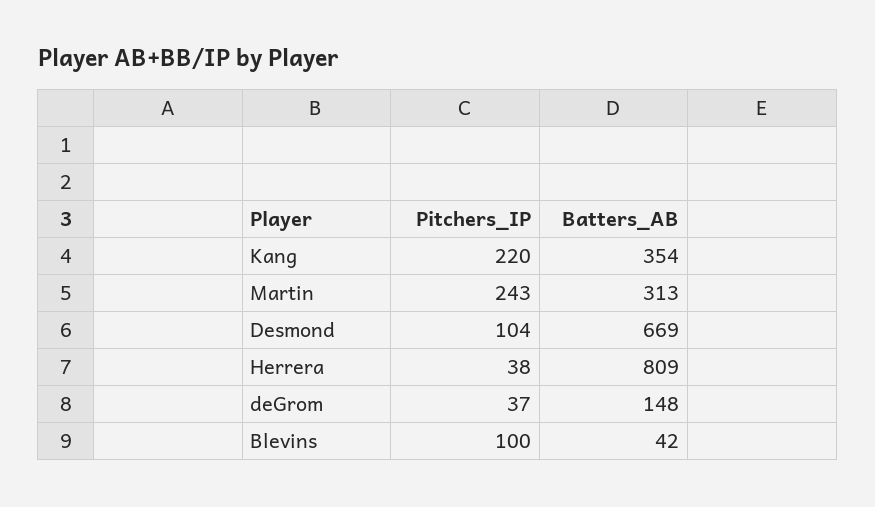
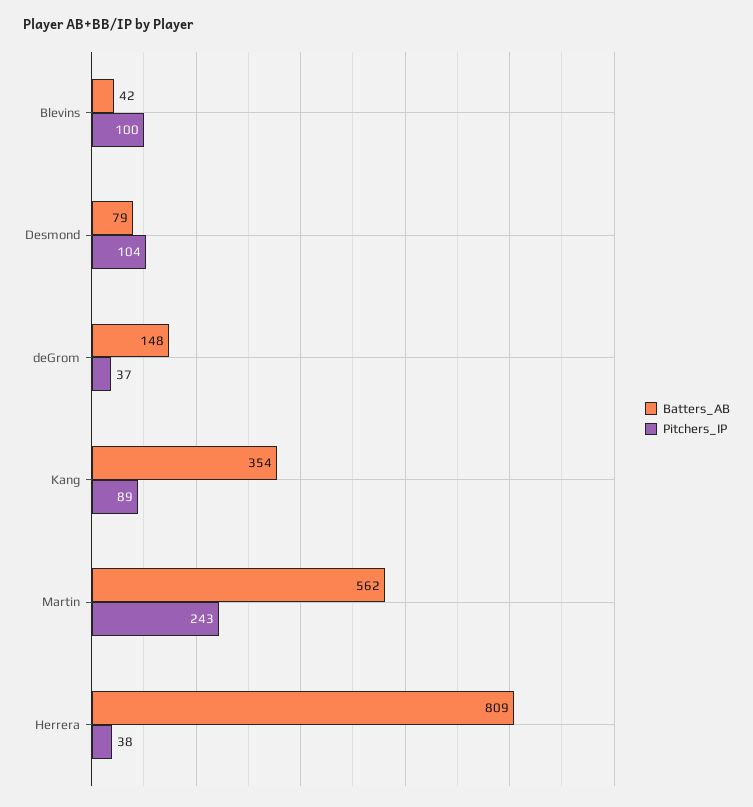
Pitchers_IP, Kang: 220 -> 89
Batters_AB, Martin: 313 -> 562
Batters_AB, Desmond: 669 -> 79

